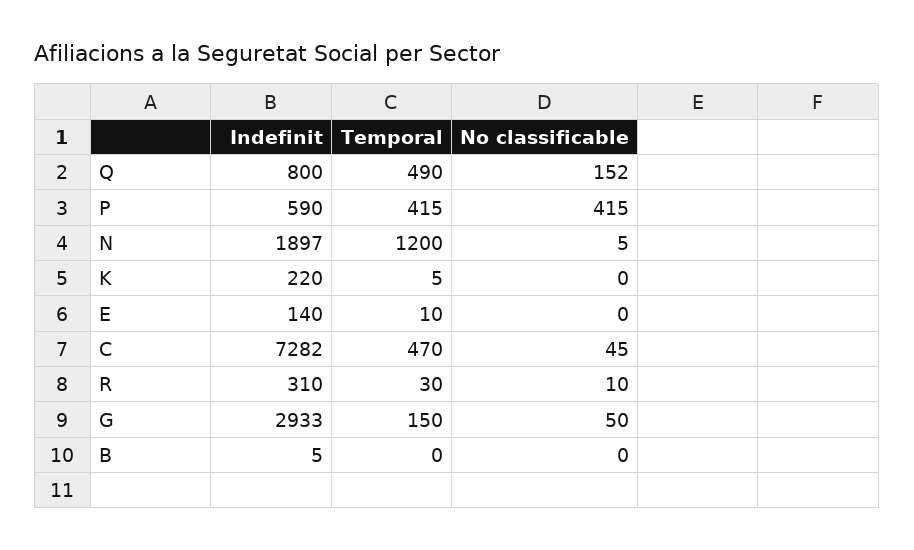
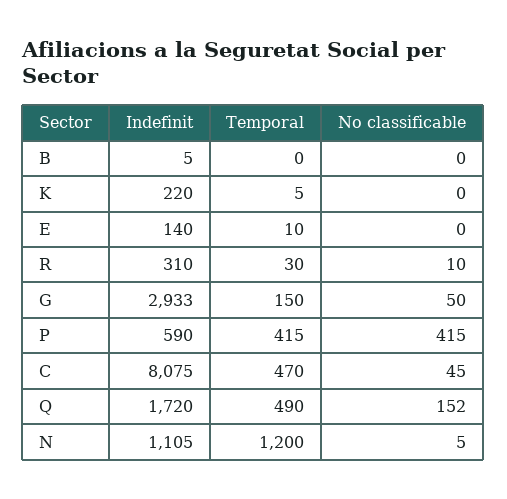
Indefinit, Q: 800 -> 1720
Indefinit, N: 1897 -> 1105
Indefinit, C: 7282 -> 8075

